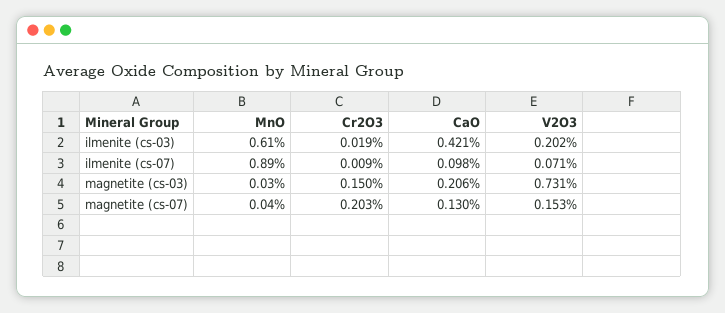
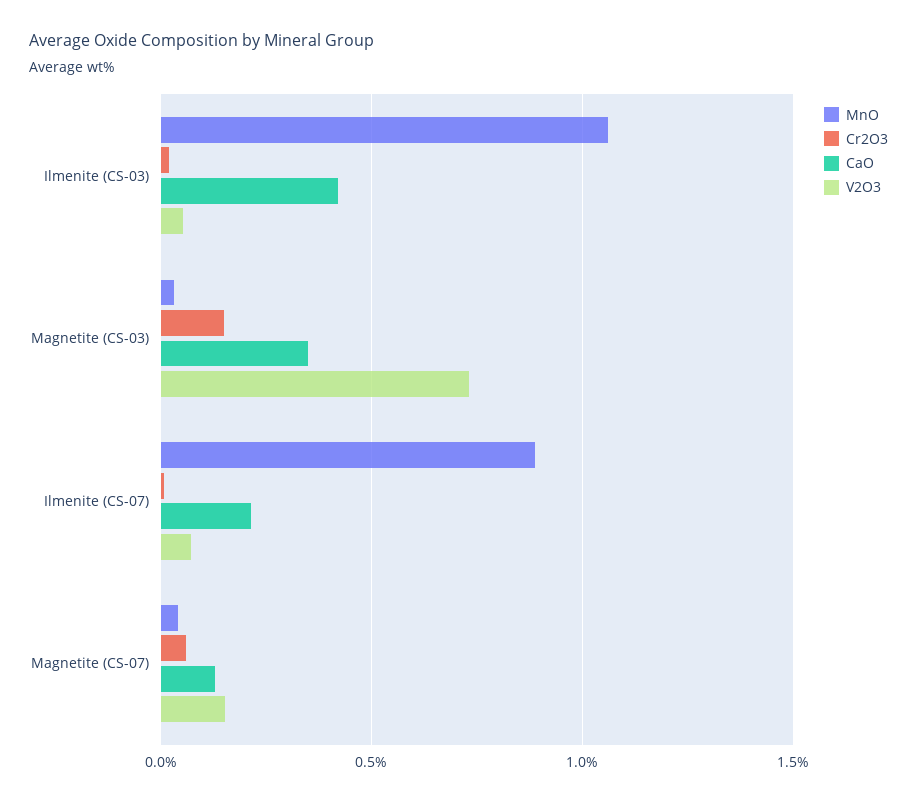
MnO, ilmenite (cs-03): 0.61 -> 1.05
V2O3, ilmenite (cs-03): 0.202 -> 0.05
CaO, ilmenite (cs-07): 0.098 -> 0.2
CaO, magnetite (cs-03): 0.206 -> 0.35
Cr2O3, magnetite (cs-07): 0.203 -> 0.05

